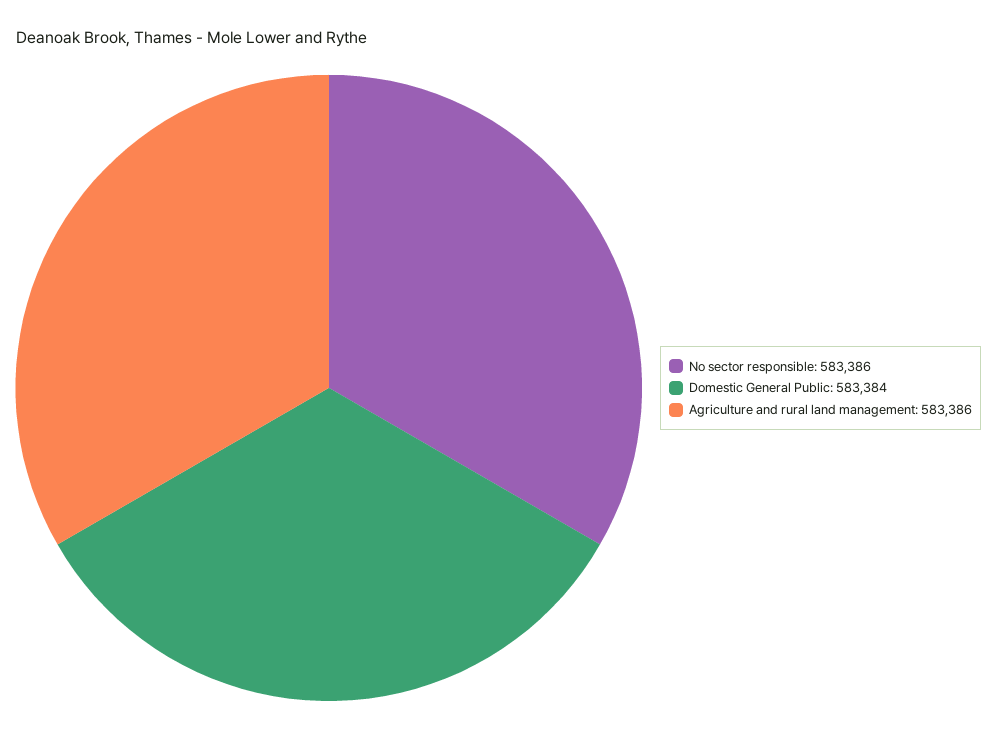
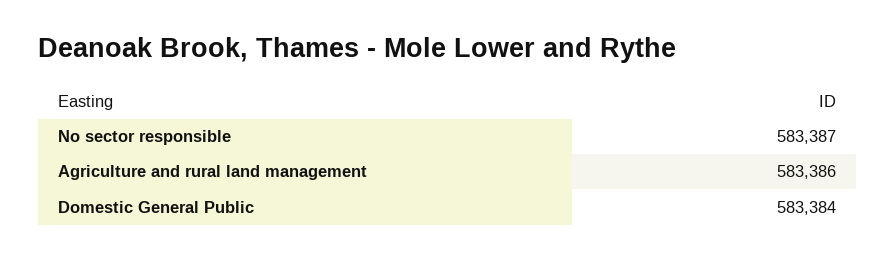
No sector responsible: 583386 -> 583387

